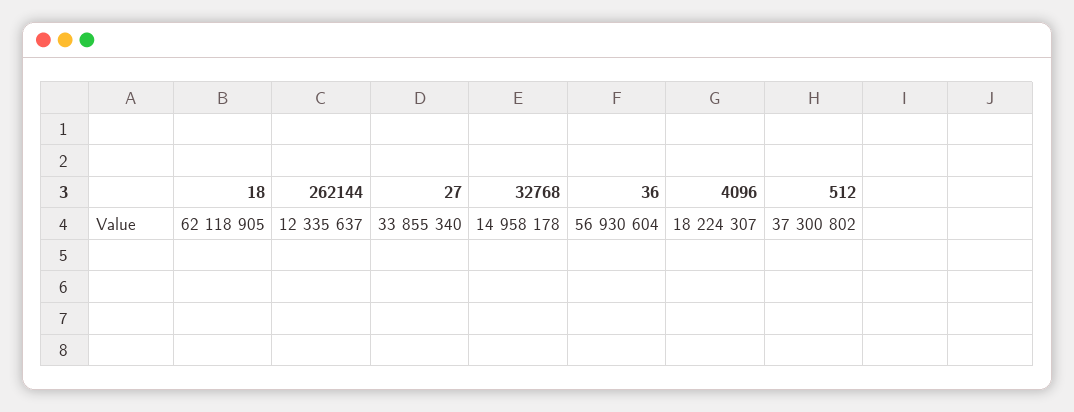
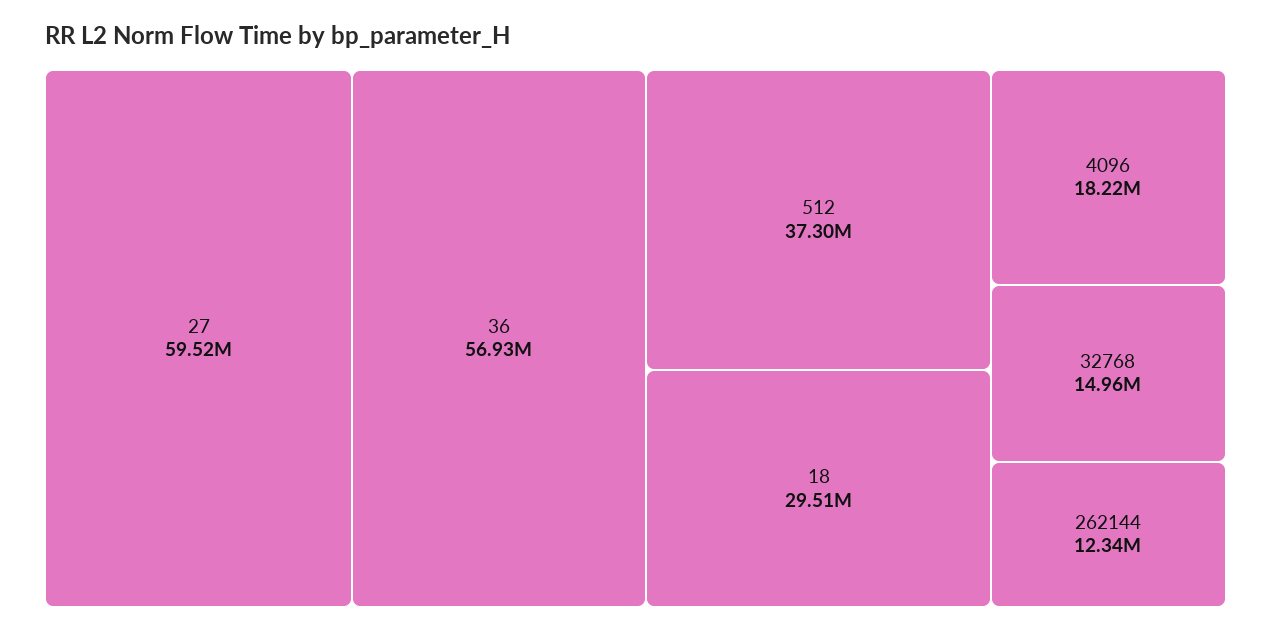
18: 62118905 -> 29510000
27: 33855340 -> 59520000

